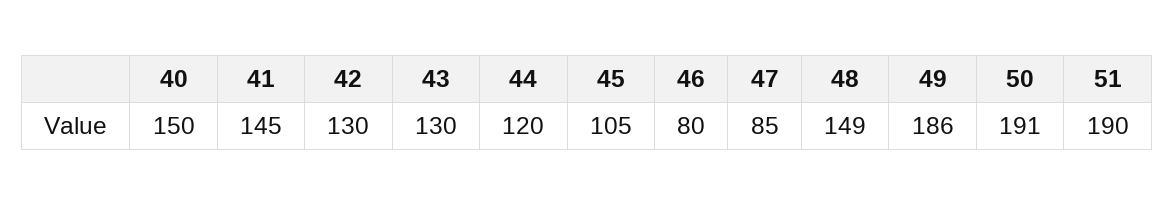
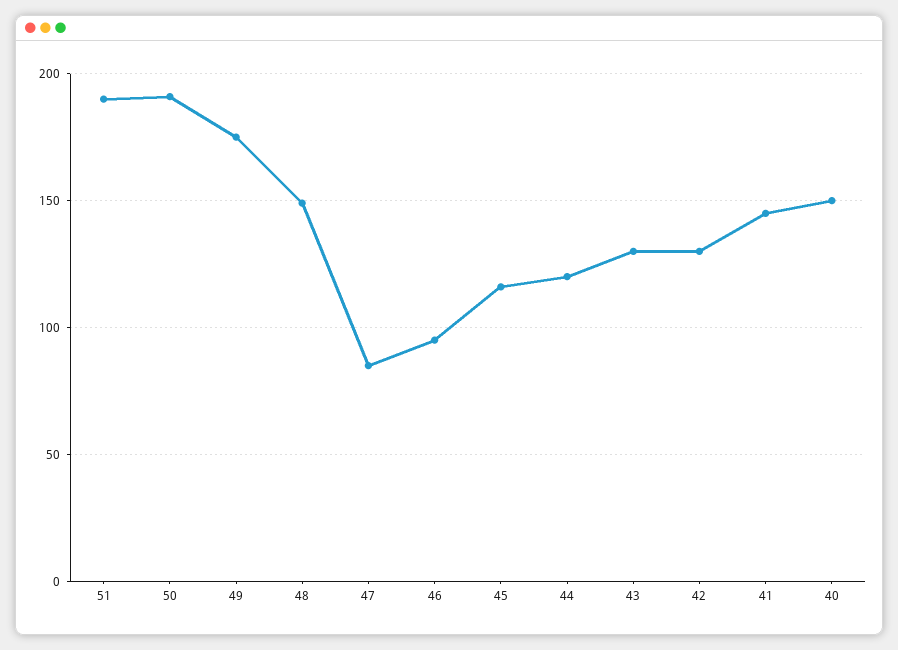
45: 105 -> 115
46: 80 -> 95
49: 186 -> 175

